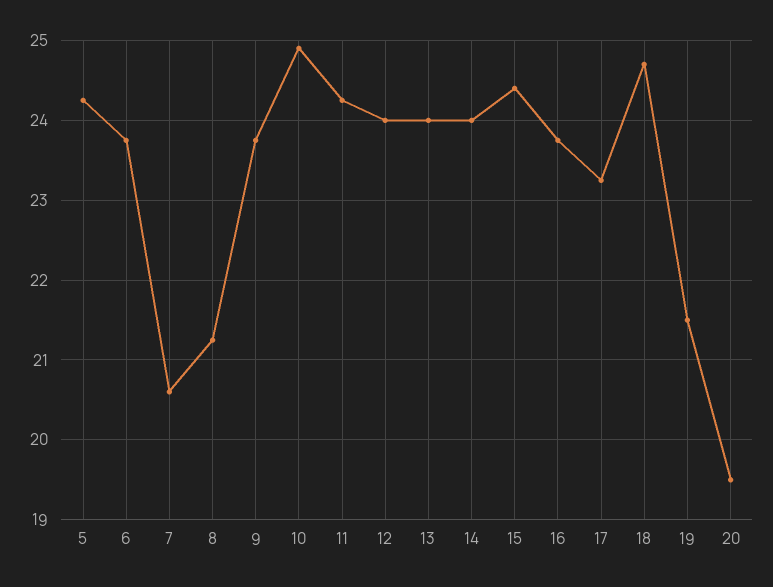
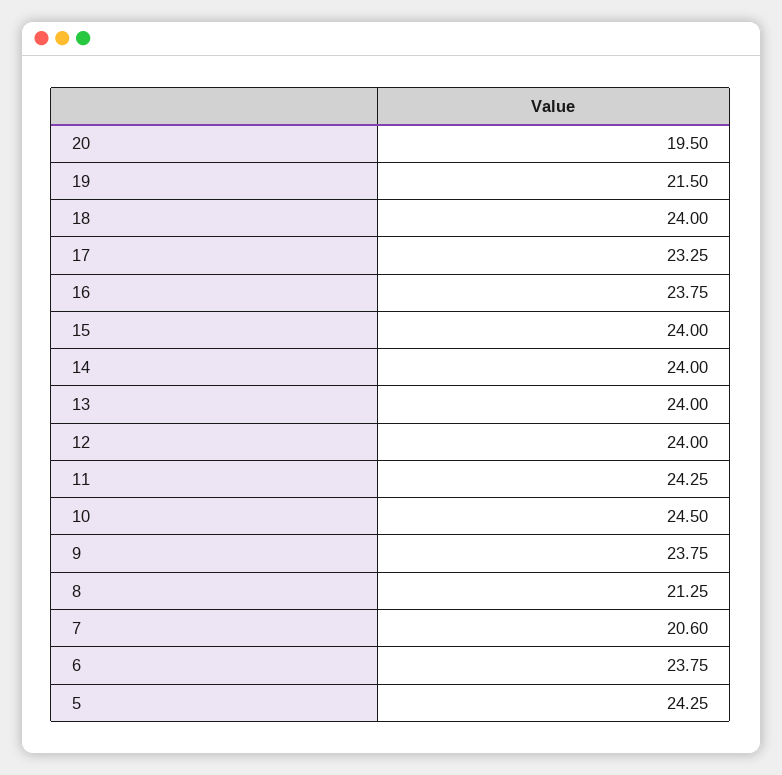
10: 24.9 -> 24.5
15: 24.4 -> 24
18: 24.7 -> 24

